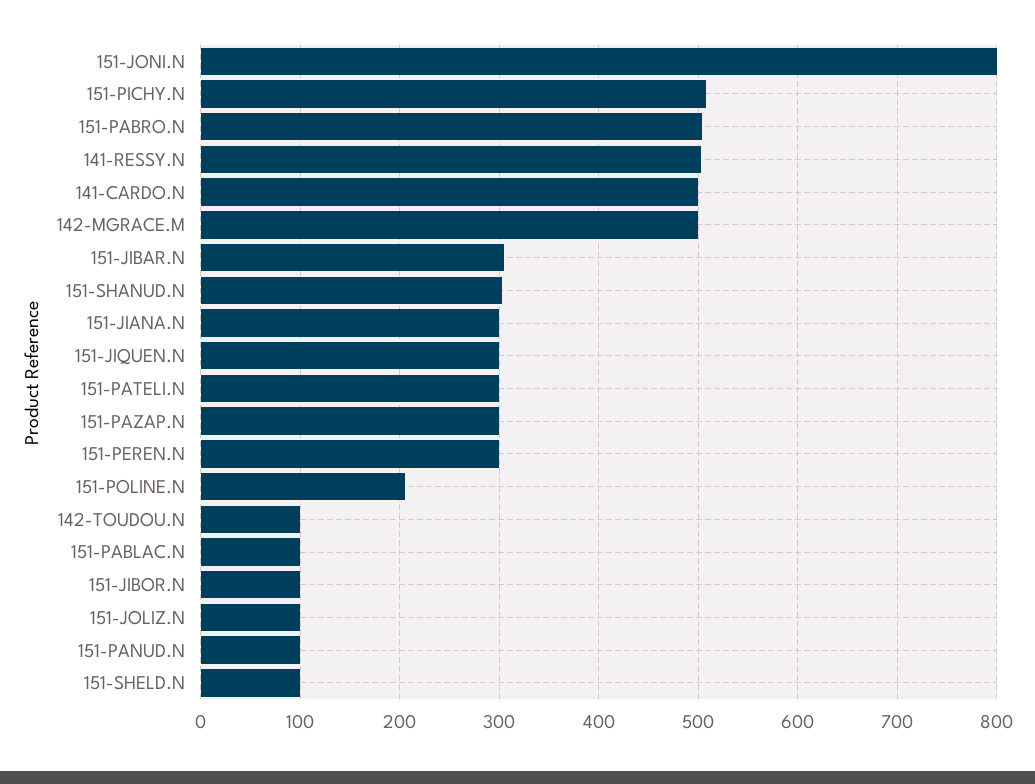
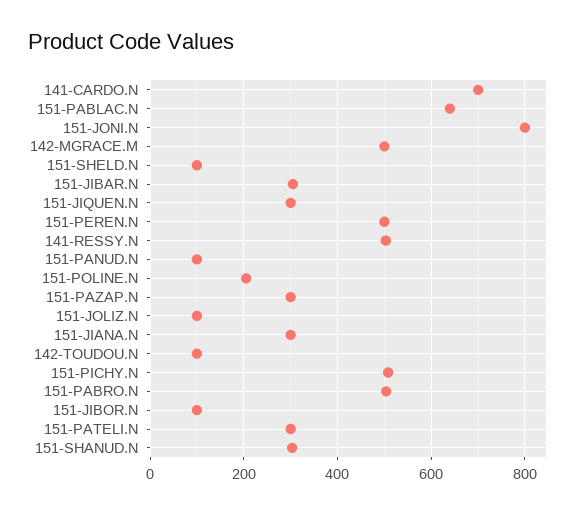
141-CARDO.N: 500 -> 700
151-PEREN.N: 300 -> 500
151-PABLAC.N: 100 -> 640

